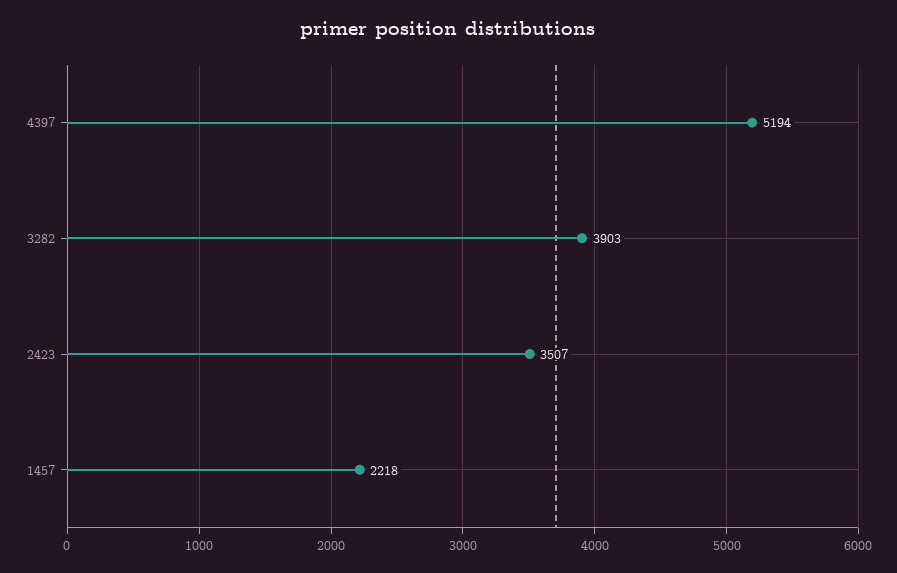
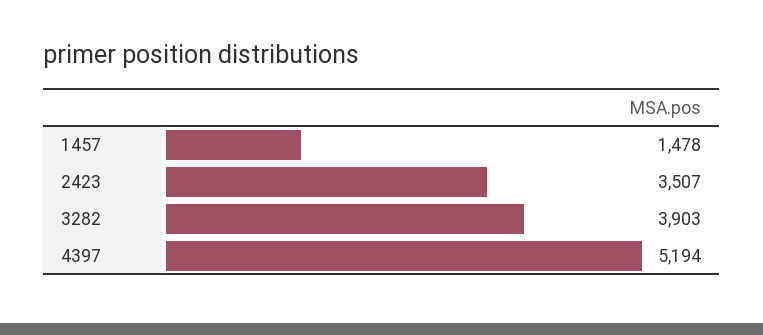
1457: 2218 -> 1478

